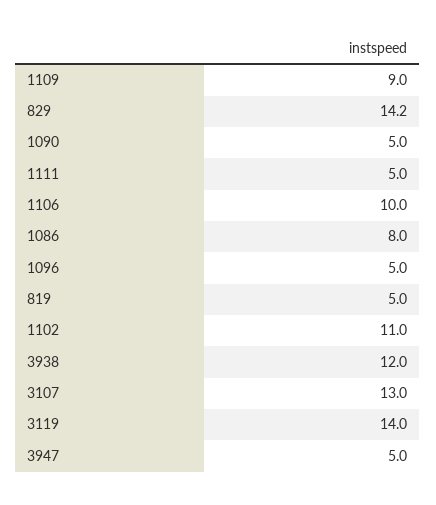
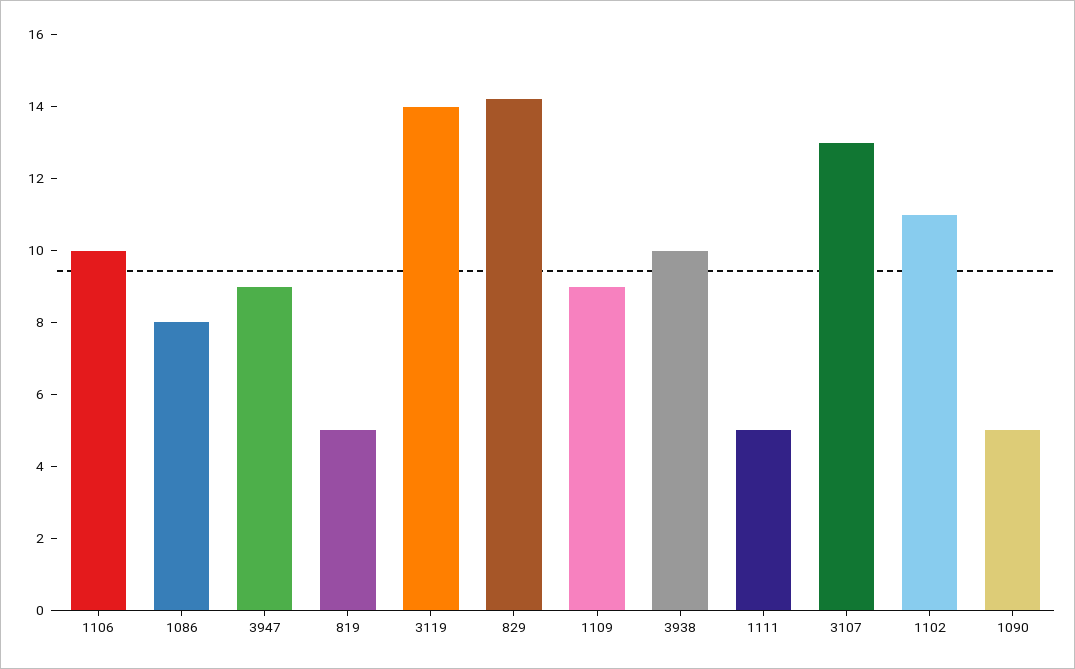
1096: 5 -> none
3938: 12 -> 10
3947: 5 -> 9

